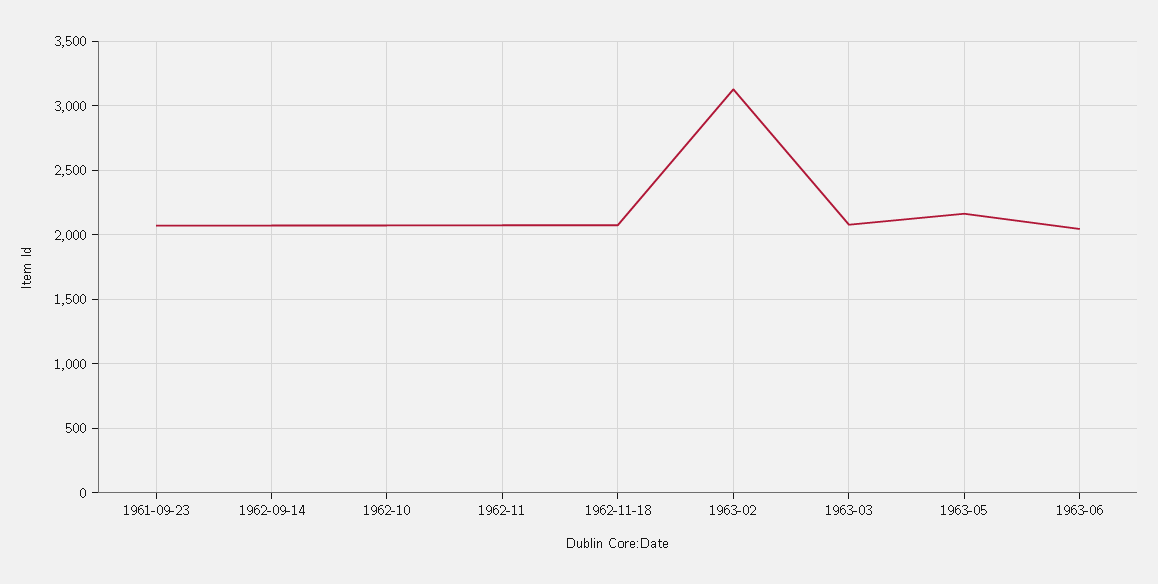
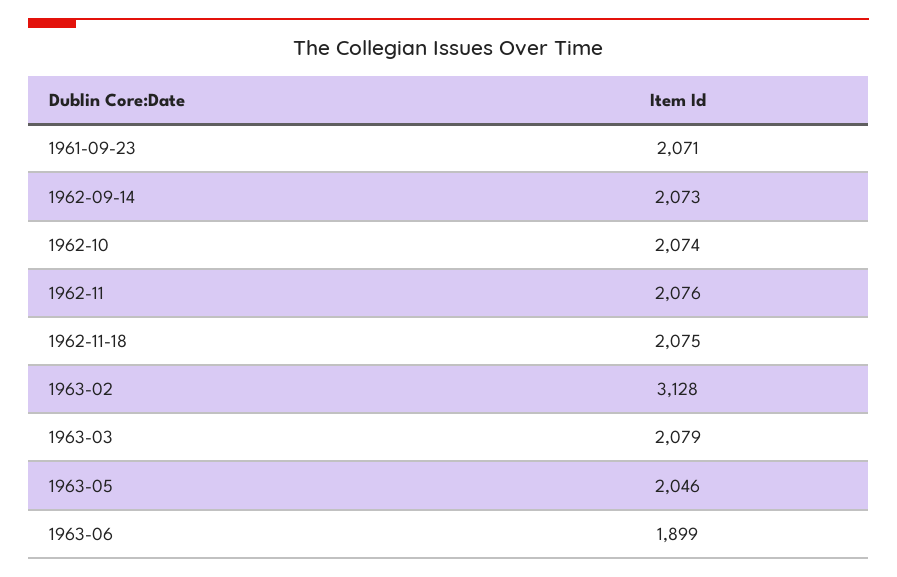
1963-05: 2150 -> 2046
1963-06: 2050 -> 1899

